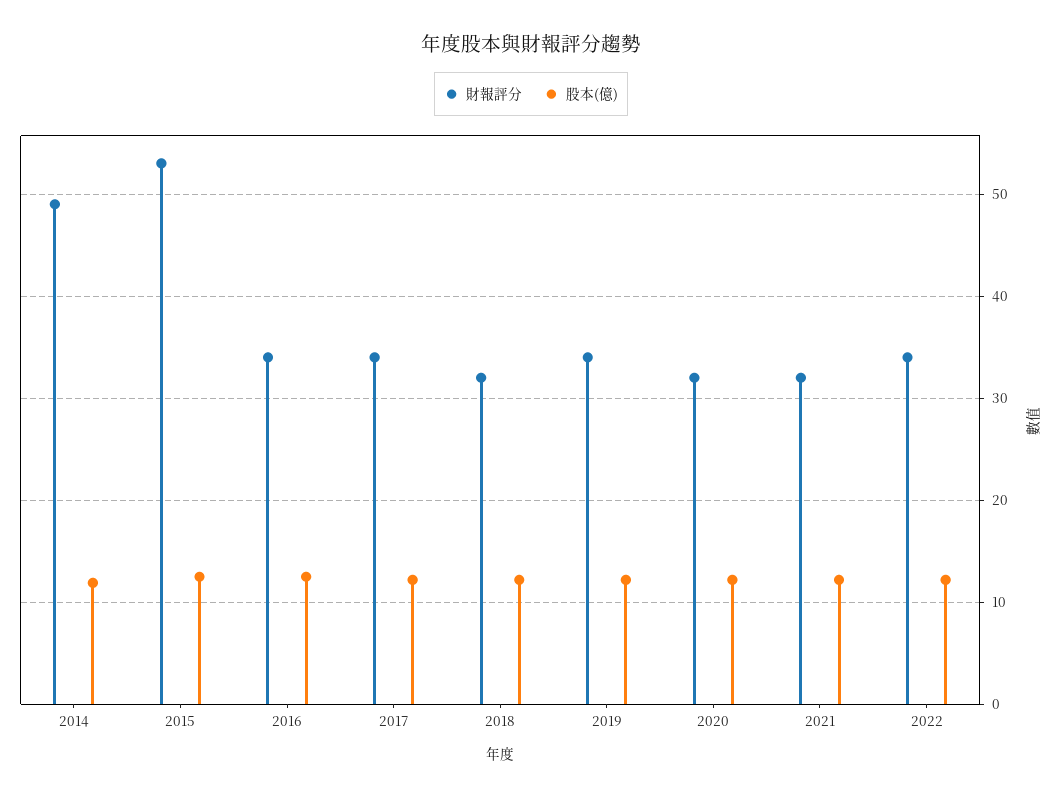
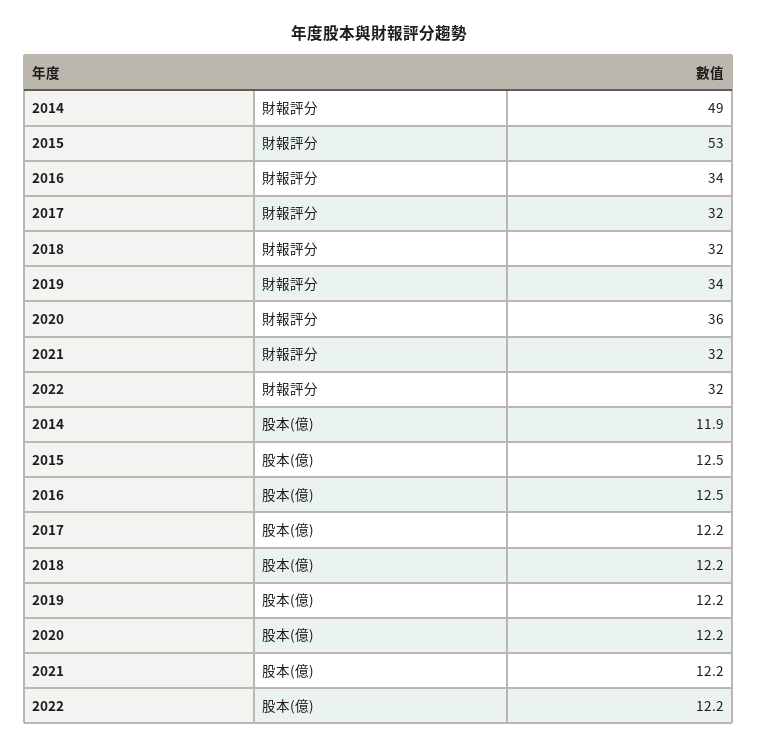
財報評分, 2017: 34 -> 32
財報評分, 2020: 32 -> 36
財報評分, 2022: 34 -> 32

